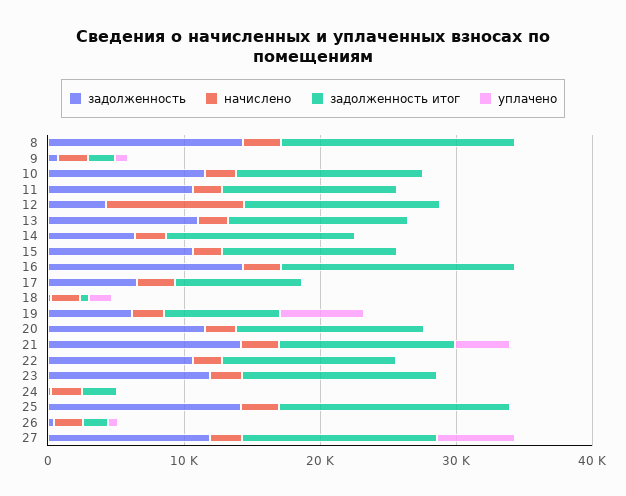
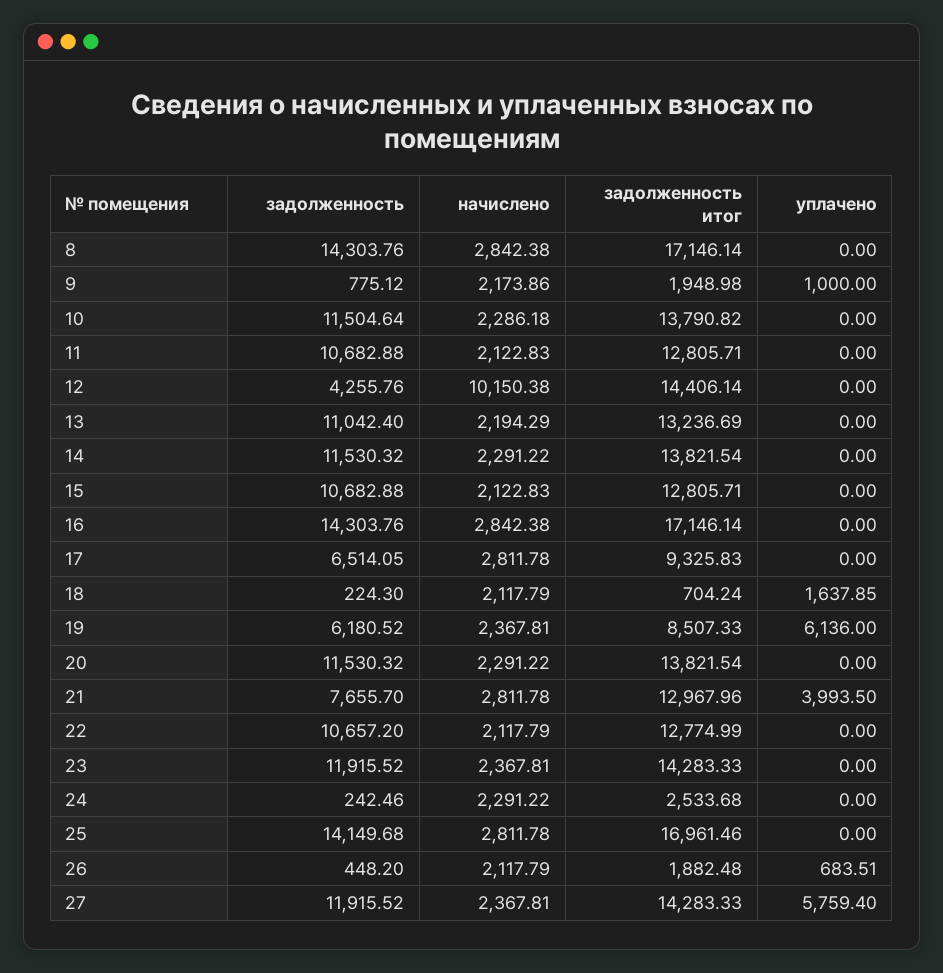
задолженность, 14: 6000 -> 11530.32
задолженность, 21: 14000 -> 7655.7

